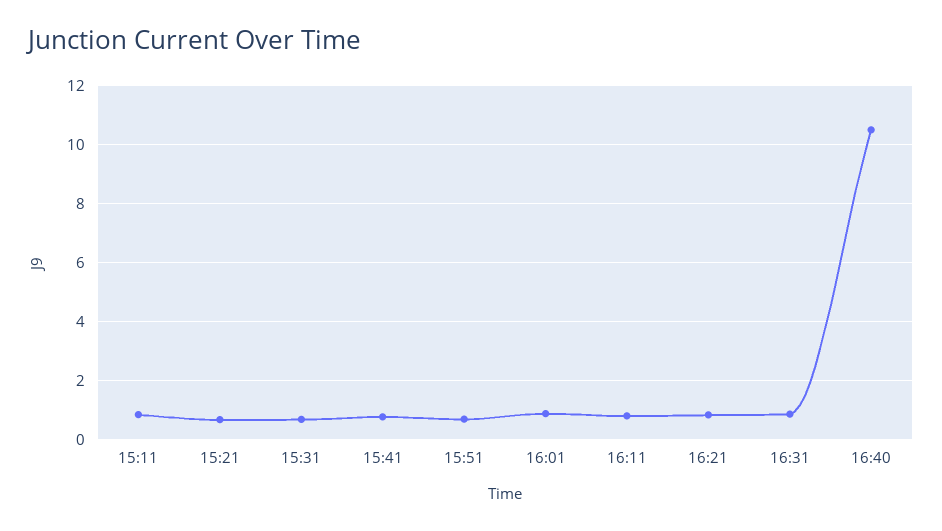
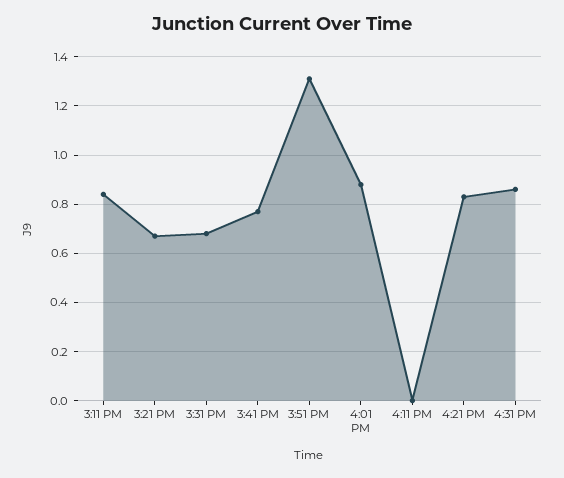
15:51: 0.75 -> 1.3
16:11: 0.75 -> 0
16:40: 10.5 -> none

